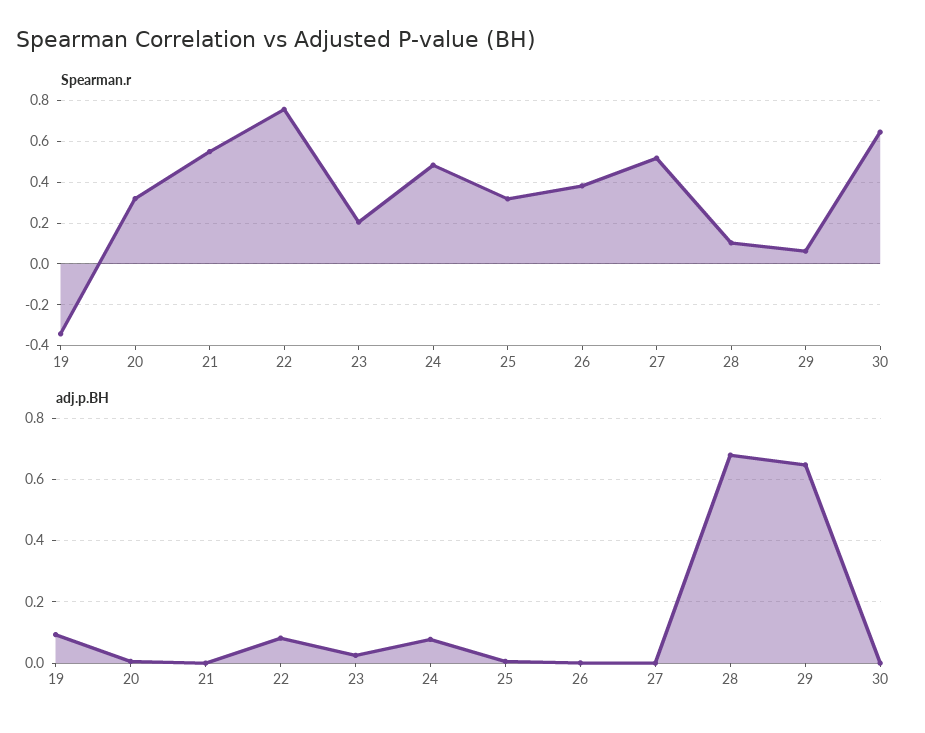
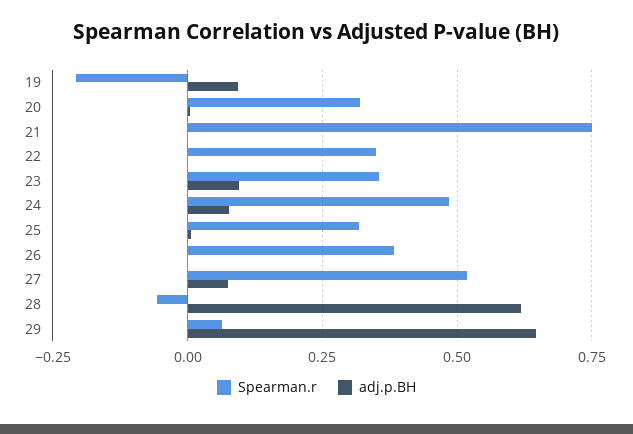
Spearman.r, 19: -0.35 -> -0.2
Spearman.r, 21: 0.55 -> 0.75
Spearman.r, 22: 0.75 -> 0.35
Spearman.r, 23: 0.2 -> 0.35
Spearman.r, 28: 0.1 -> -0.05
Spearman.r, 30: 0.65 -> none
adj.p.BH, 22: 0.08 -> 0
adj.p.BH, 23: 0.02 -> 0.1
adj.p.BH, 27: 0 -> 0.075
adj.p.BH, 28: 0.68 -> 0.625
adj.p.BH, 30: 0 -> none

